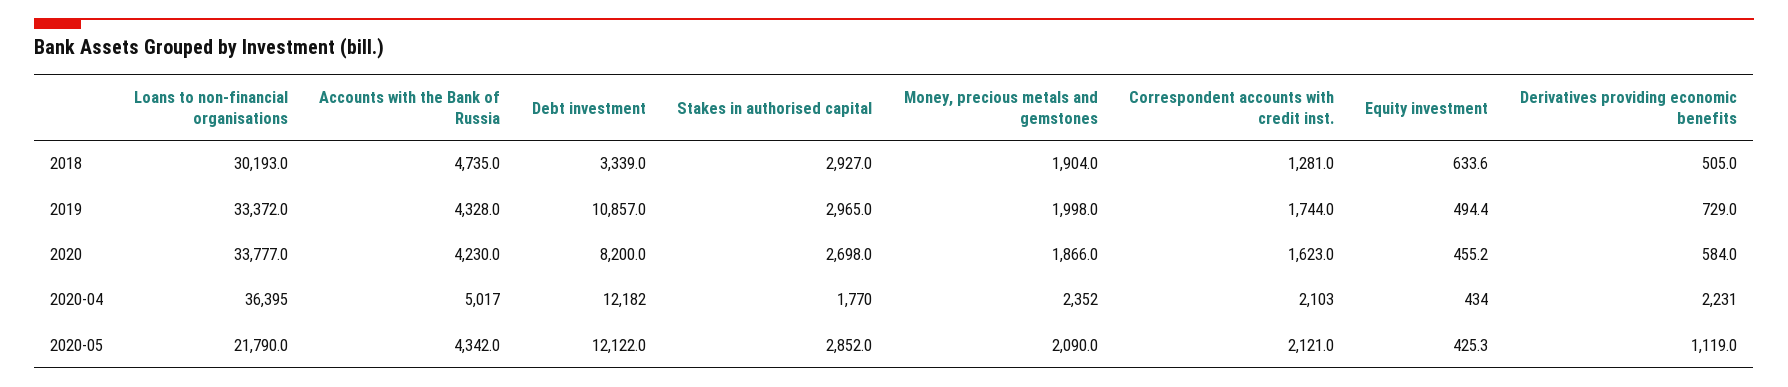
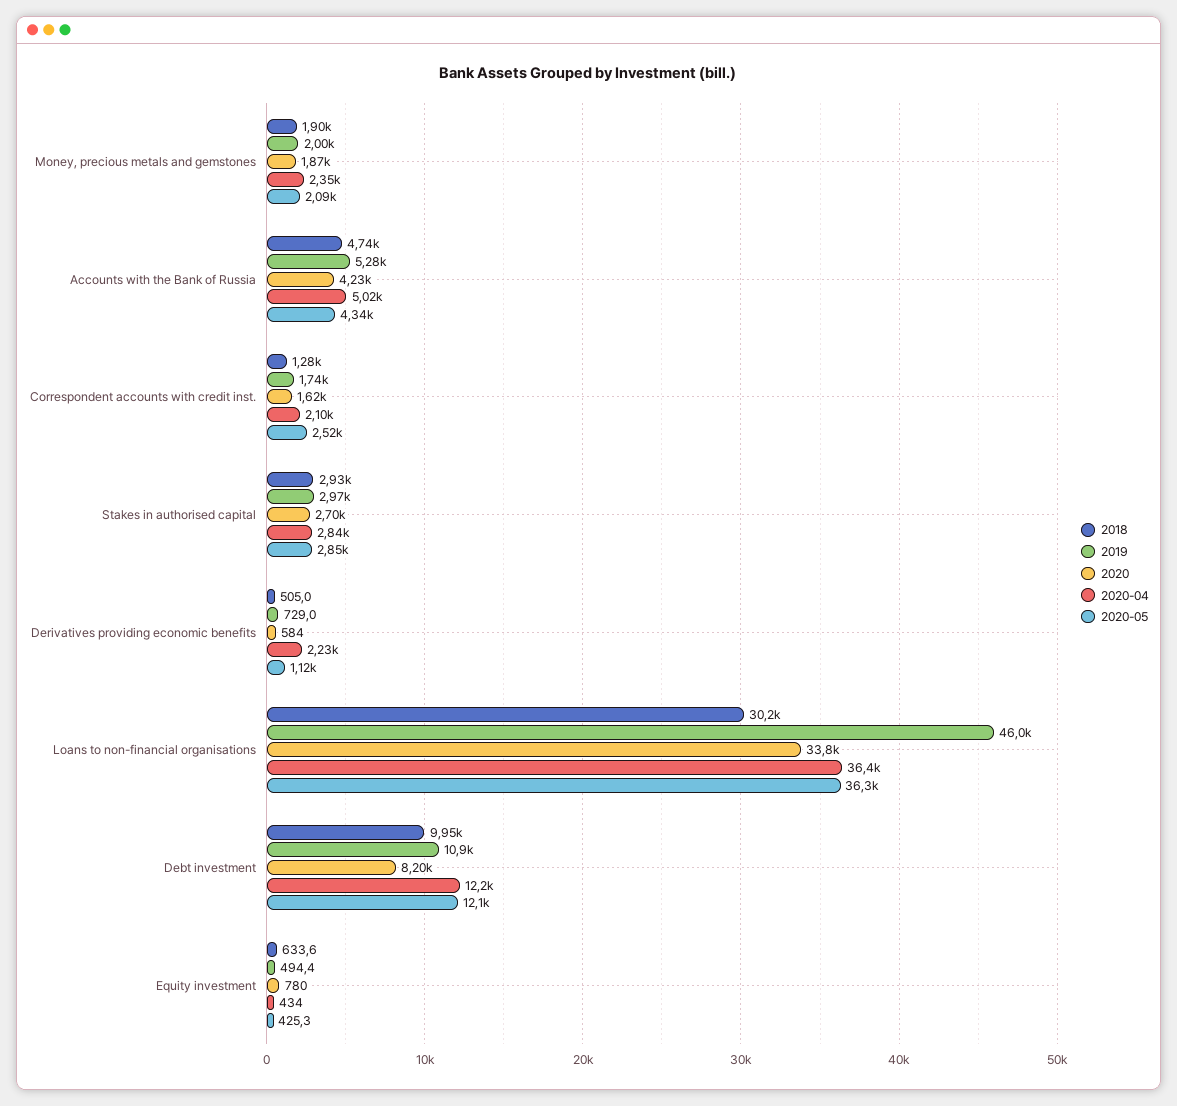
2018, Debt investment: 3339 -> 9950
2019, Loans to non-financial organisations: 33372 -> 46000
2019, Accounts with the Bank of Russia: 4328 -> 5280
2020, Equity investment: 455.2 -> 780
2020-04, Stakes in authorised capital: 1770 -> 2840
2020-05, Loans to non-financial organisations: 21790 -> 36300
2020-05, Correspondent accounts with credit inst.: 2121 -> 2520

